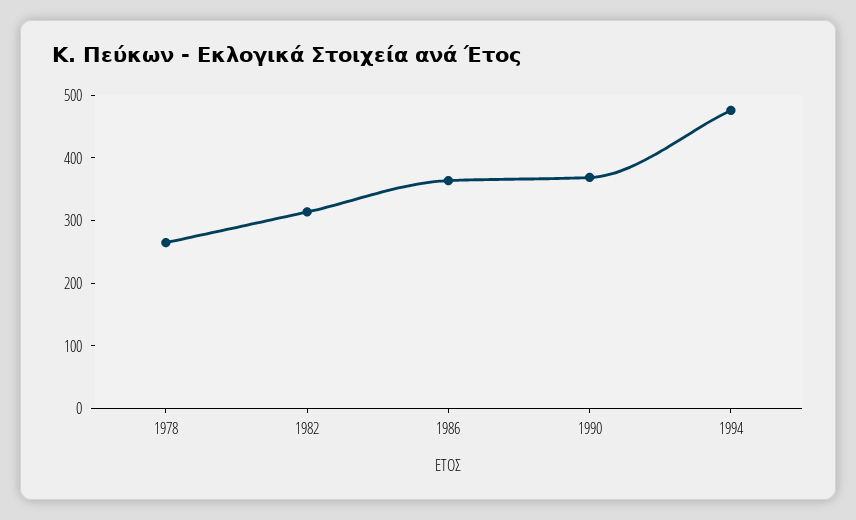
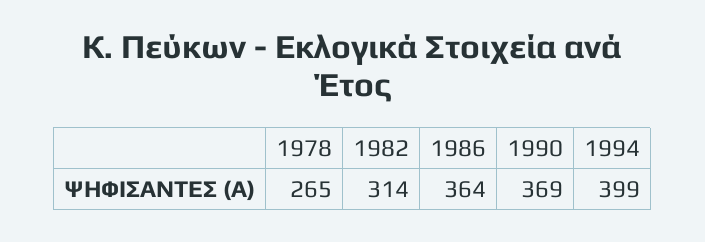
1994: 480 -> 399

